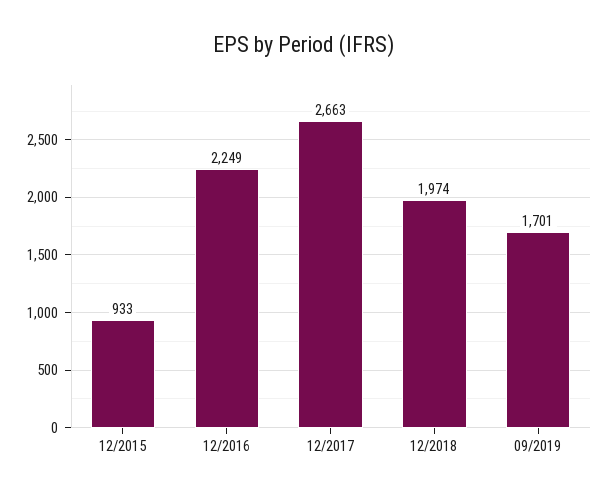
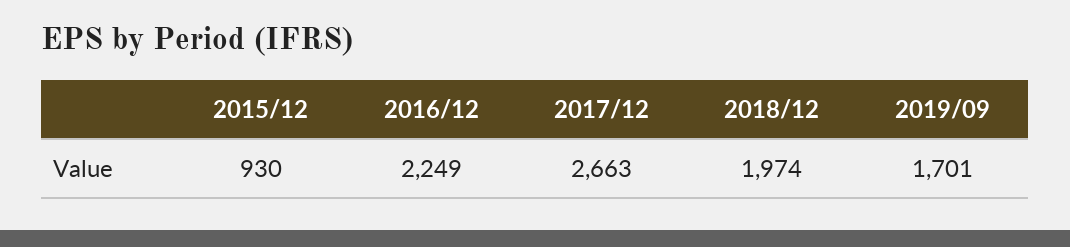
12/2015: 933 -> 930

